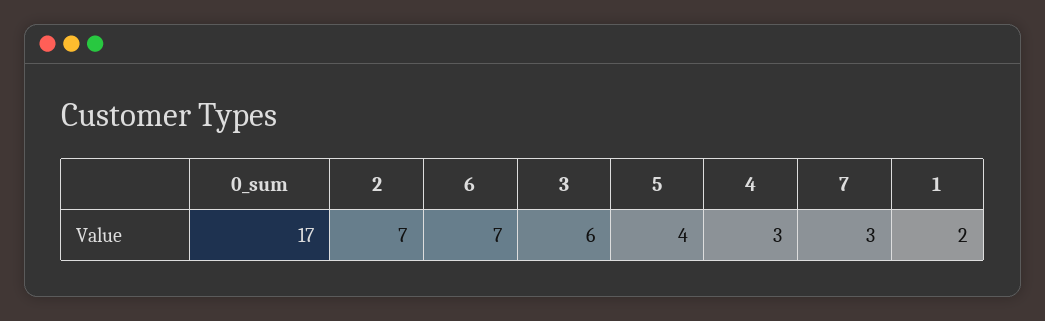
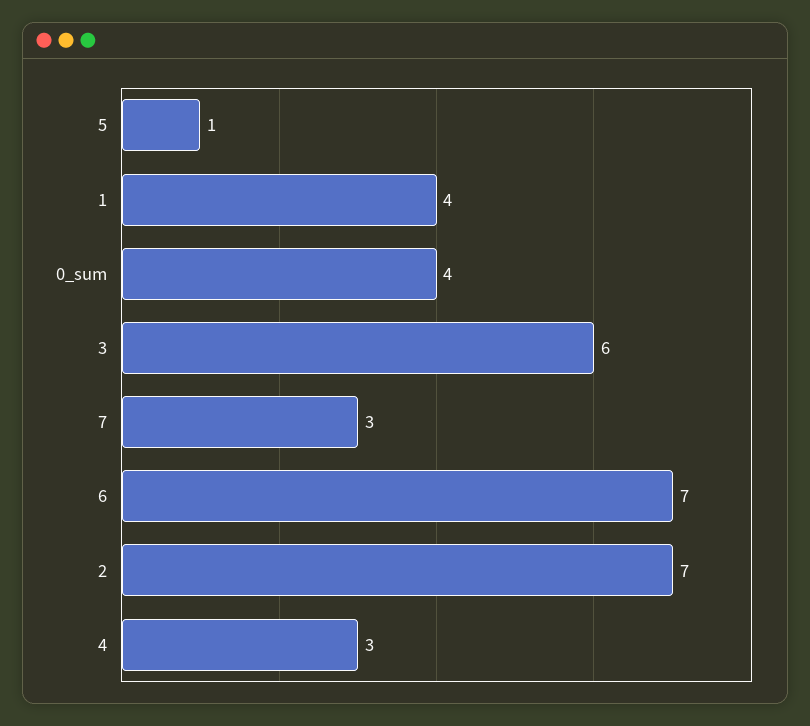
0_sum: 17 -> 4
5: 4 -> 1
1: 2 -> 4

